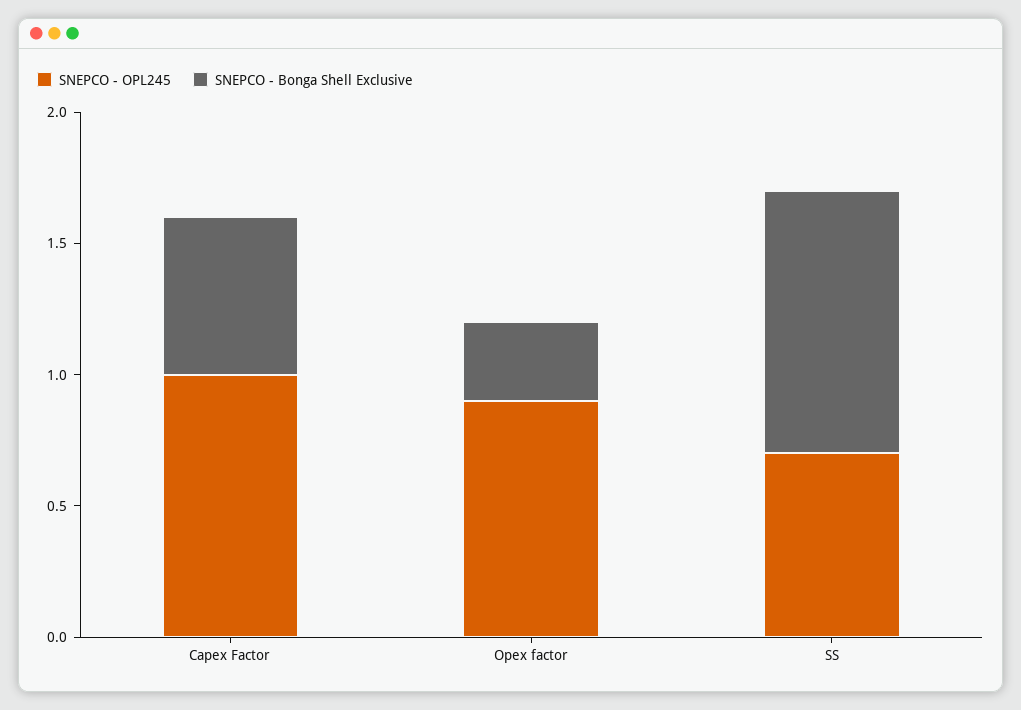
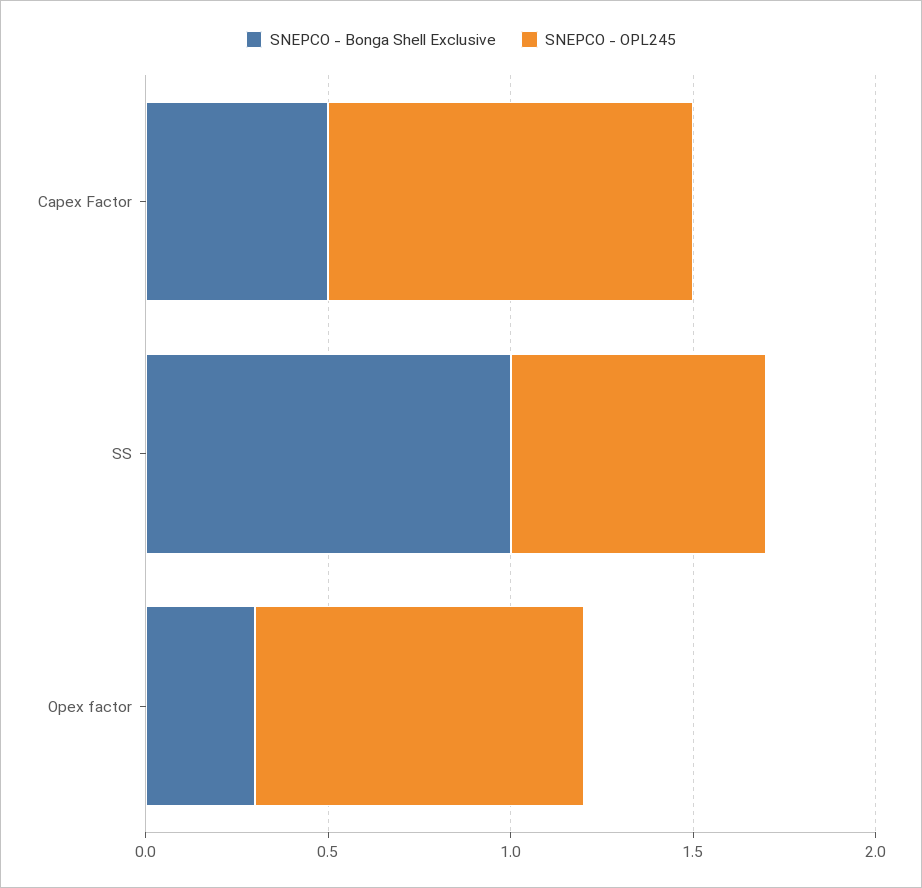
SNEPCO - Bonga Shell Exclusive, Capex Factor: 0.6 -> 0.5

